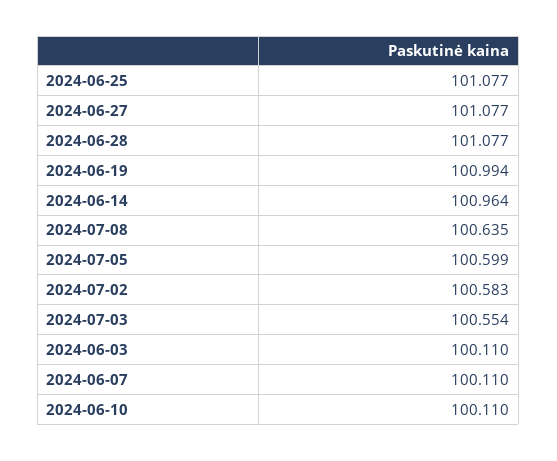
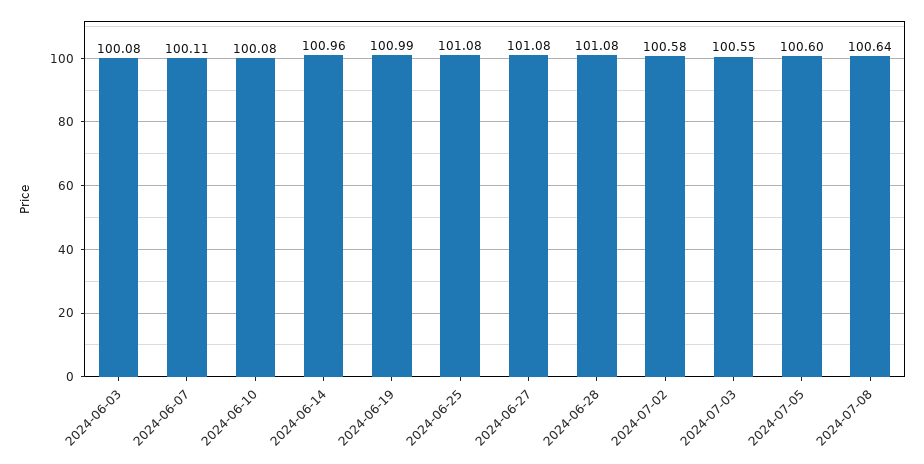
2024-06-03: 100.11 -> 100.08
2024-06-10: 100.11 -> 100.08

